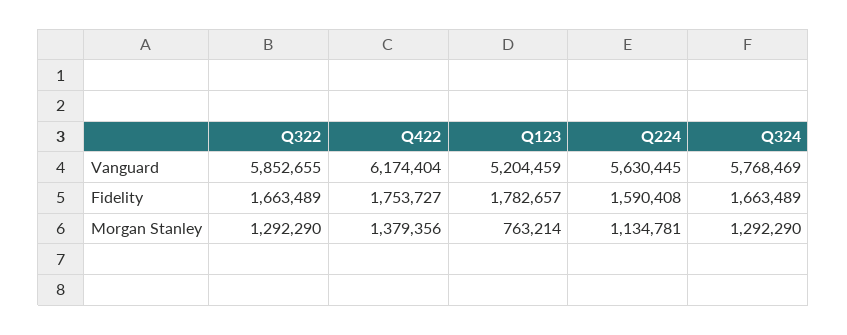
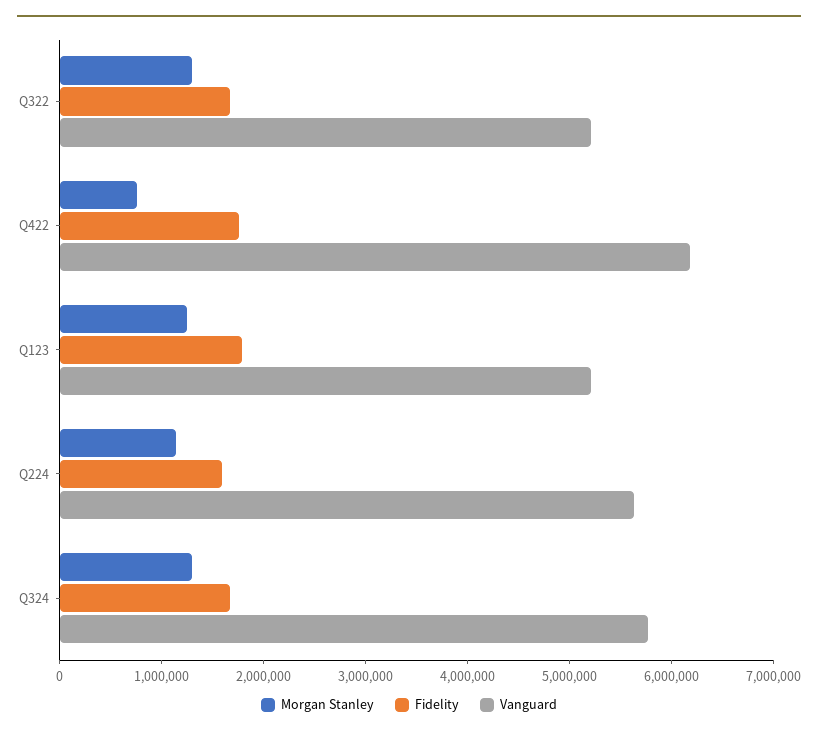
Vanguard, Q322: 5852655 -> 5200000
Morgan Stanley, Q422: 1379356 -> 800000
Morgan Stanley, Q123: 763214 -> 1200000

